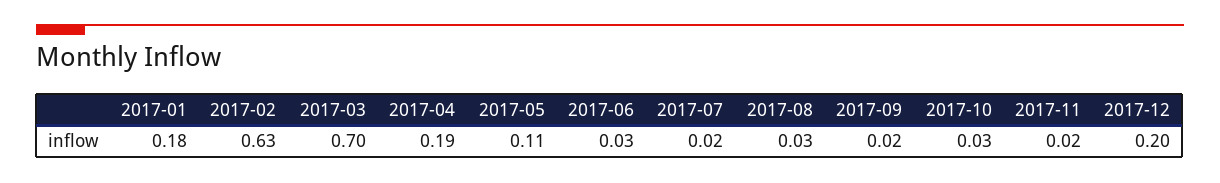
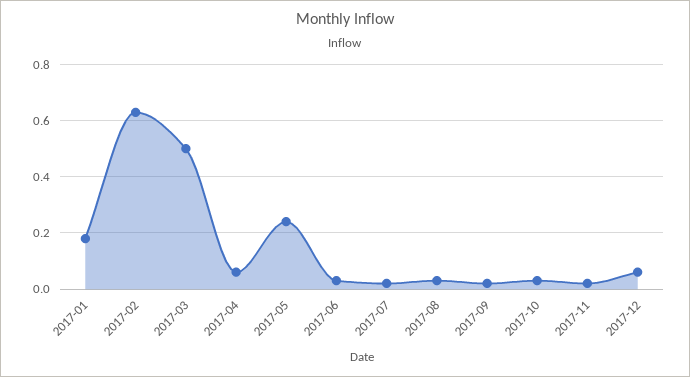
2017-03: 0.7 -> 0.5
2017-04: 0.19 -> 0.05
2017-05: 0.11 -> 0.25
2017-12: 0.2 -> 0.05

